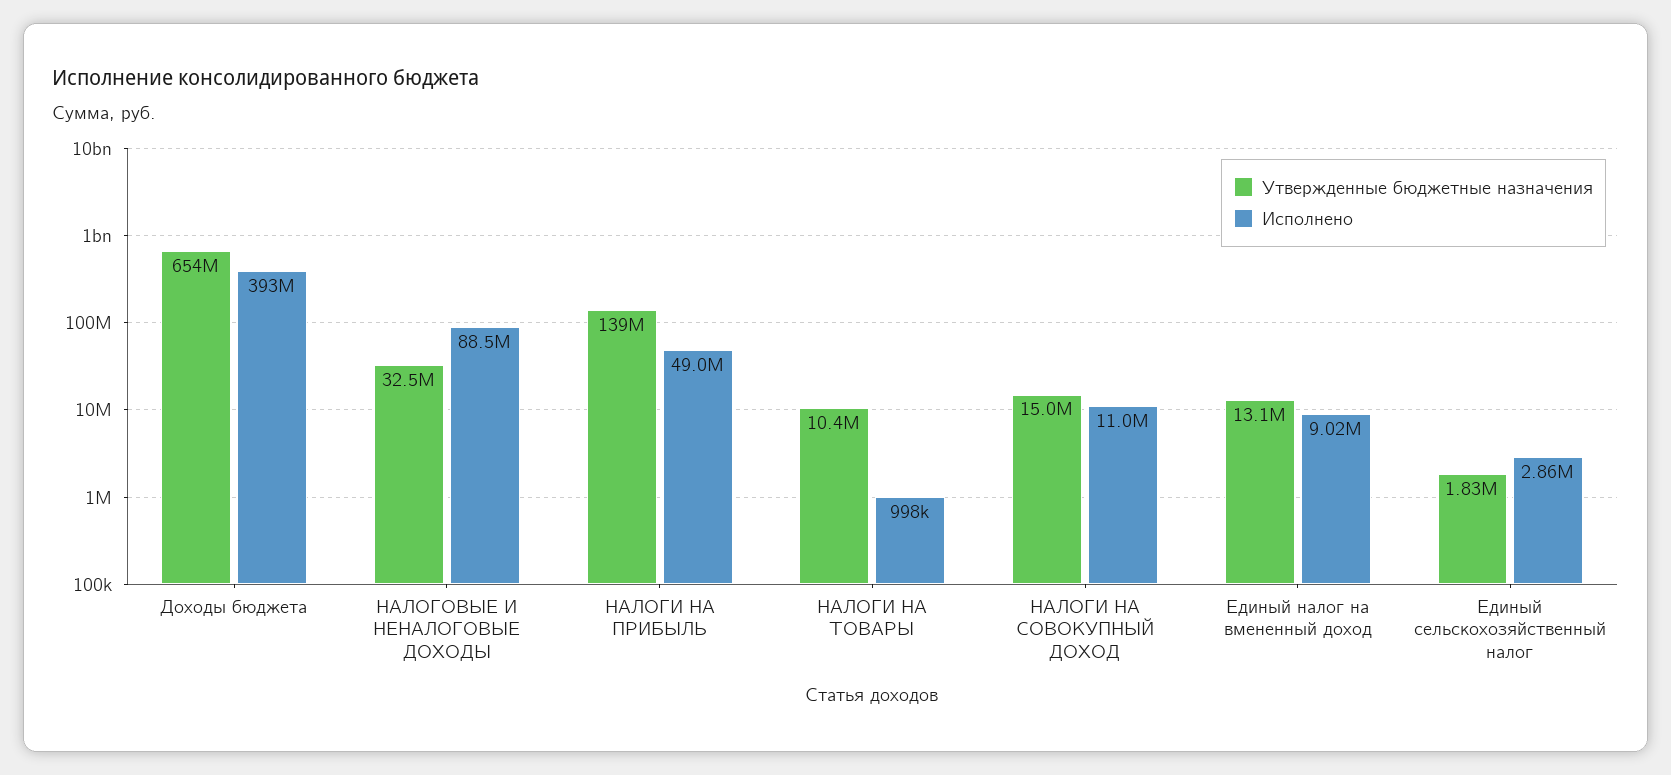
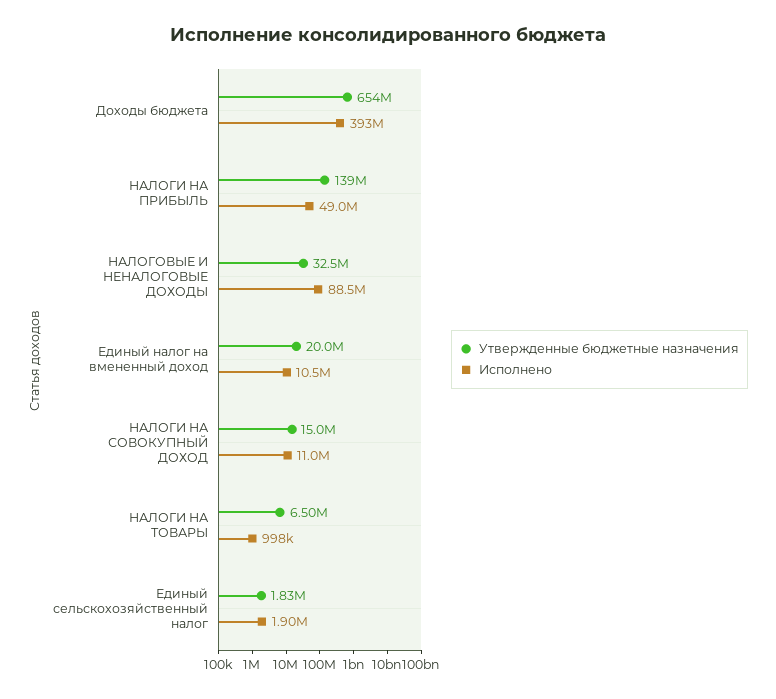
Утвержденные бюджетные назначения, НАЛОГИ НА ТОВАРЫ: 10400000 -> 6500000
Утвержденные бюджетные назначения, Единый налог на вмененный доход: 13100000 -> 20000000
Исполнено, Единый налог на вмененный доход: 9020000 -> 10500000
Исполнено, Единый сельскохозяйственный налог: 2860000 -> 1900000

